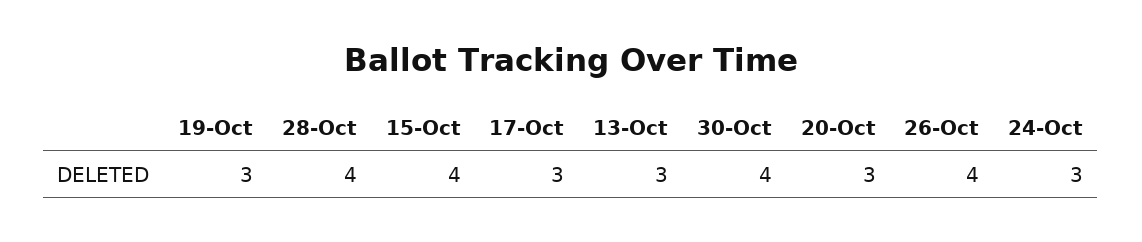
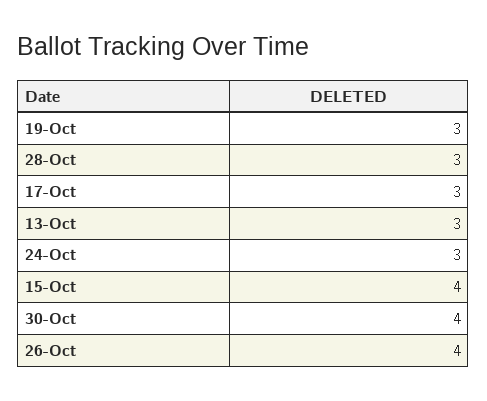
28-Oct: 4 -> 3
20-Oct: 3 -> none

